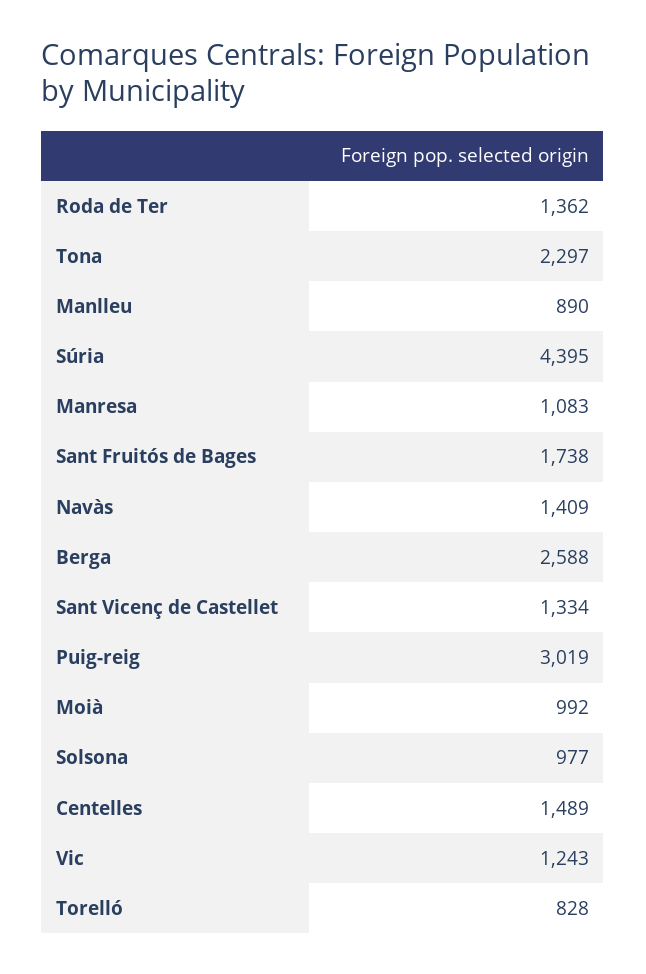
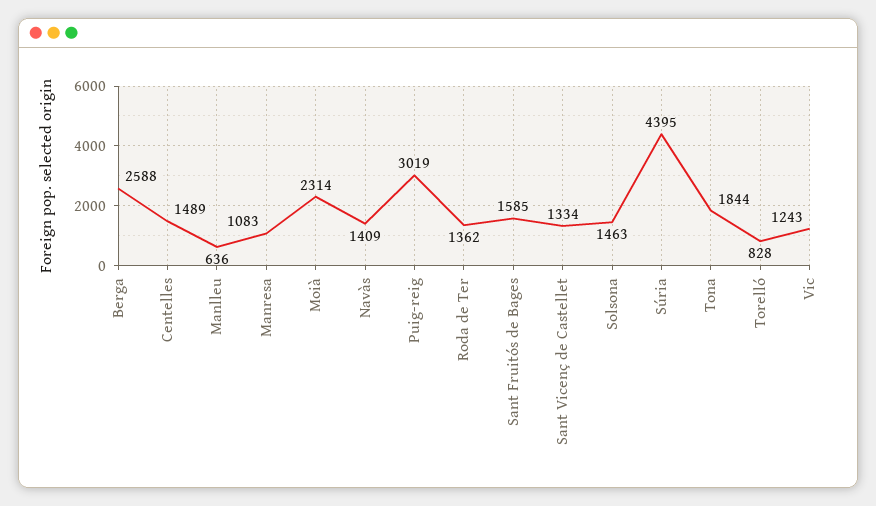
Tona: 2297 -> 1844
Manlleu: 890 -> 636
Sant Fruitós de Bages: 1738 -> 1585
Moià: 992 -> 2314
Solsona: 977 -> 1463

